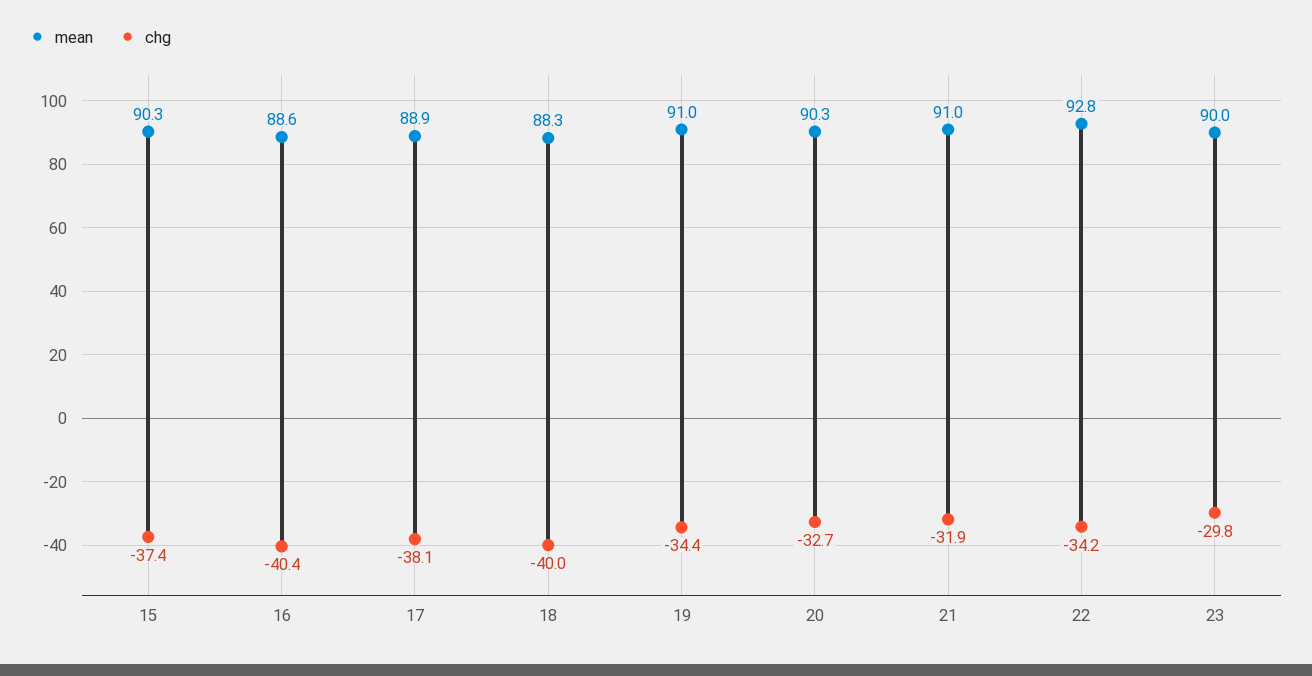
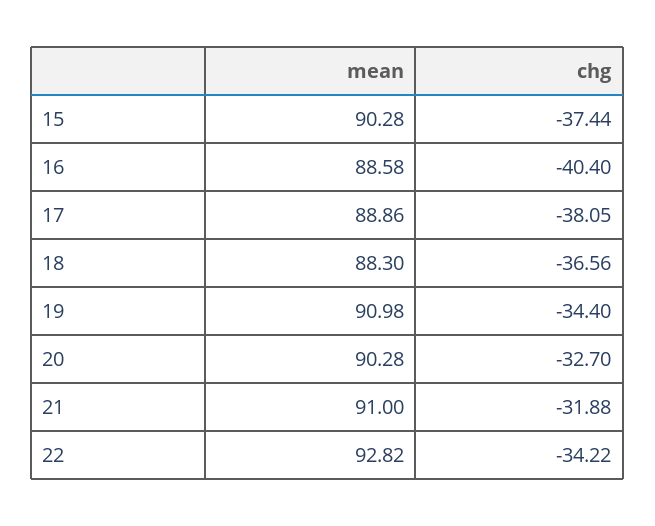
chg, 18: -40 -> -36.56
mean, 23: 90 -> none
chg, 23: -29.8 -> none

